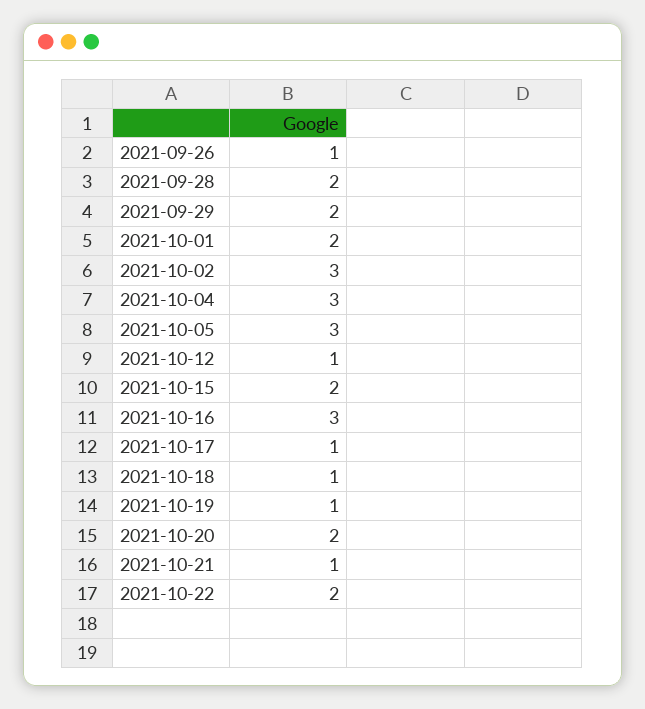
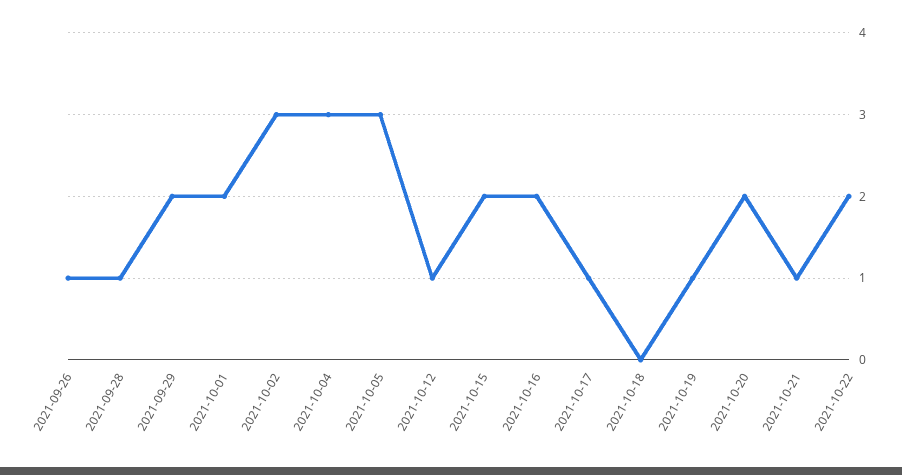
2021-09-28: 2 -> 1
2021-10-16: 3 -> 2
2021-10-18: 1 -> 0

